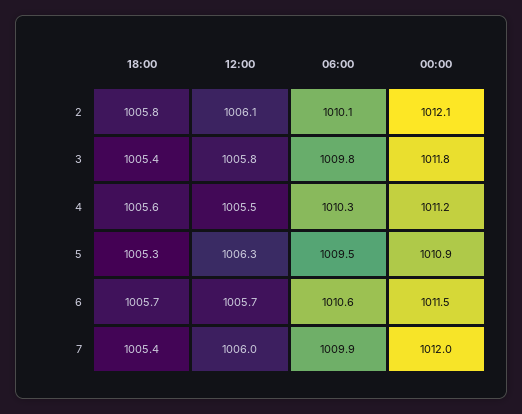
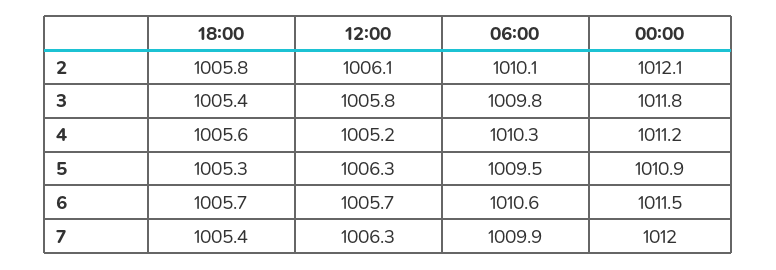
12:00, 4: 1005.5 -> 1005.2
12:00, 7: 1006 -> 1006.3

